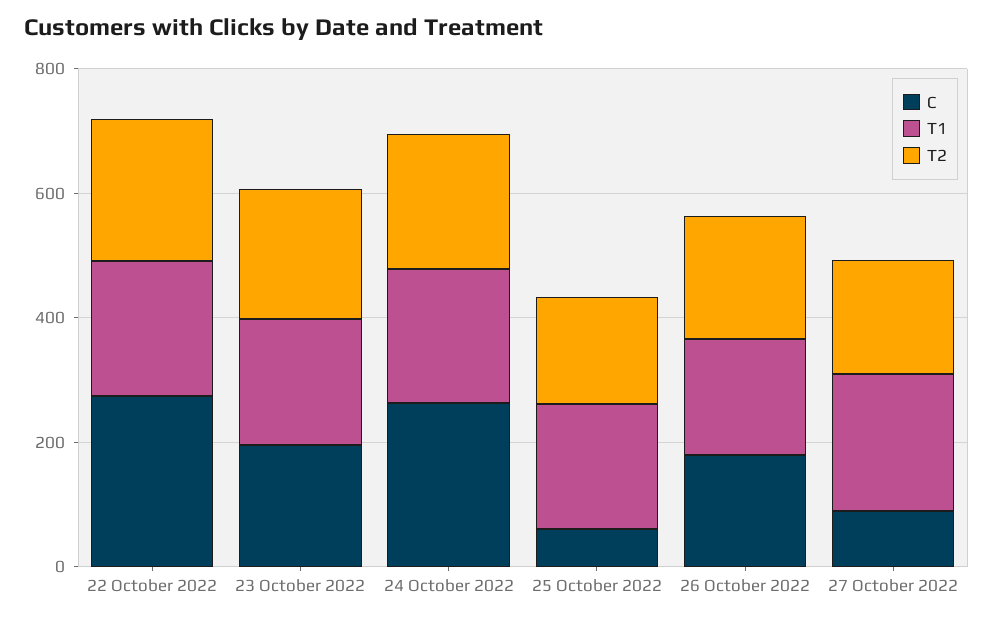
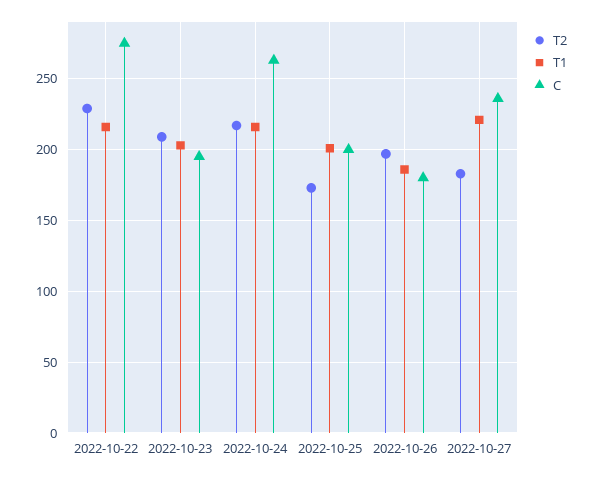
C, 25 October 2022: 50 -> 200
C, 27 October 2022: 100 -> 235

